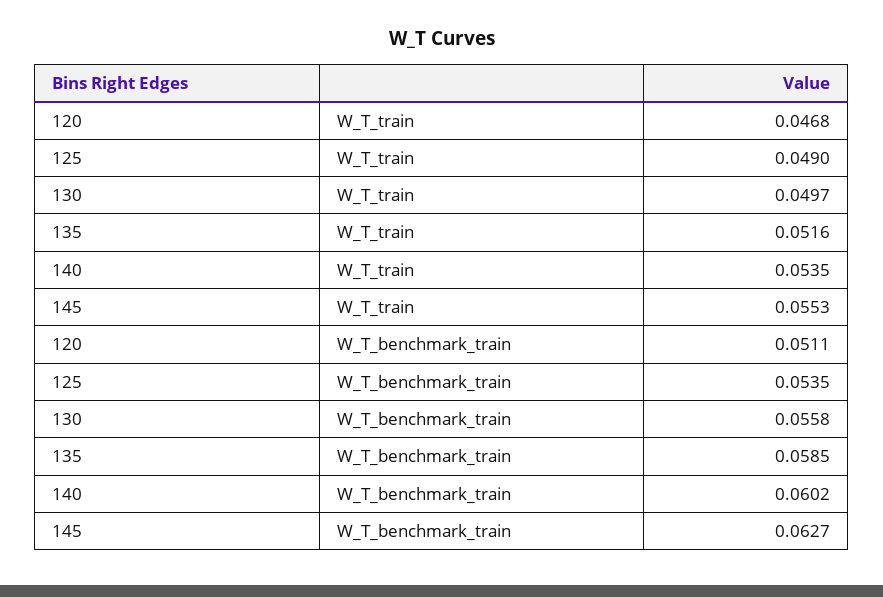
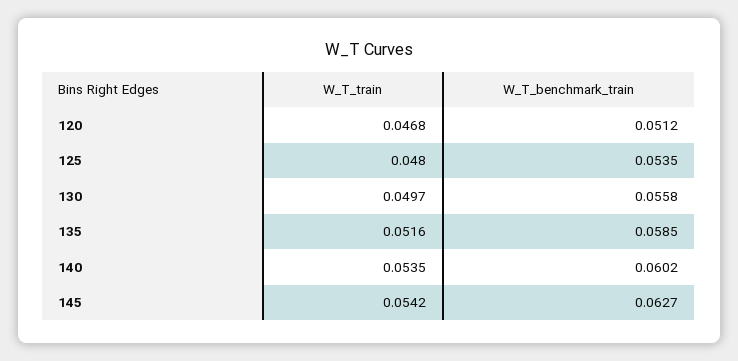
125, W_T_train: 0.049 -> 0.048
145, W_T_train: 0.0553 -> 0.0542
120, W_T_benchmark_train: 0.0511 -> 0.0512

